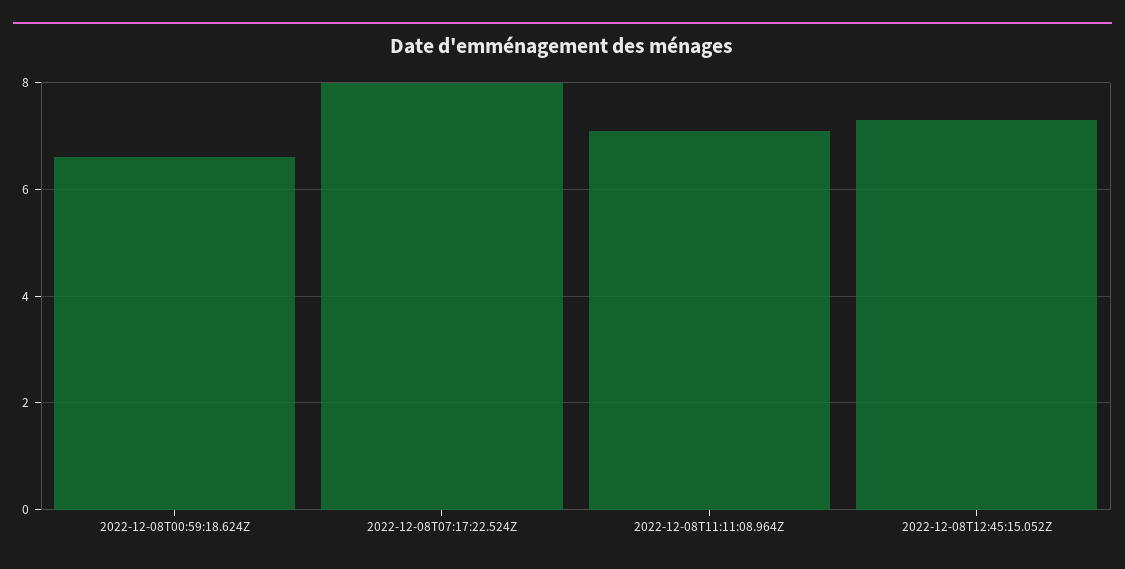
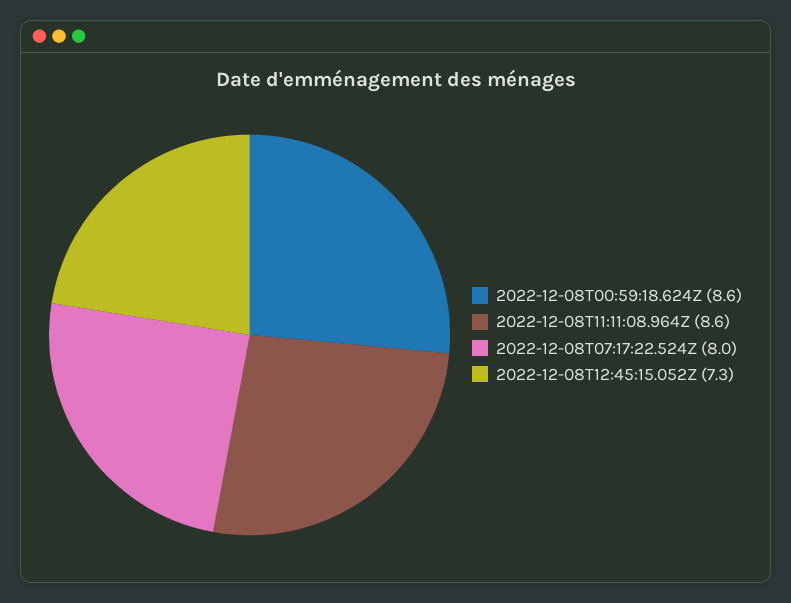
2022-12-08T00:59:18.624Z: 6.5 -> 8.6
2022-12-08T11:11:08.964Z: 7 -> 8.6

